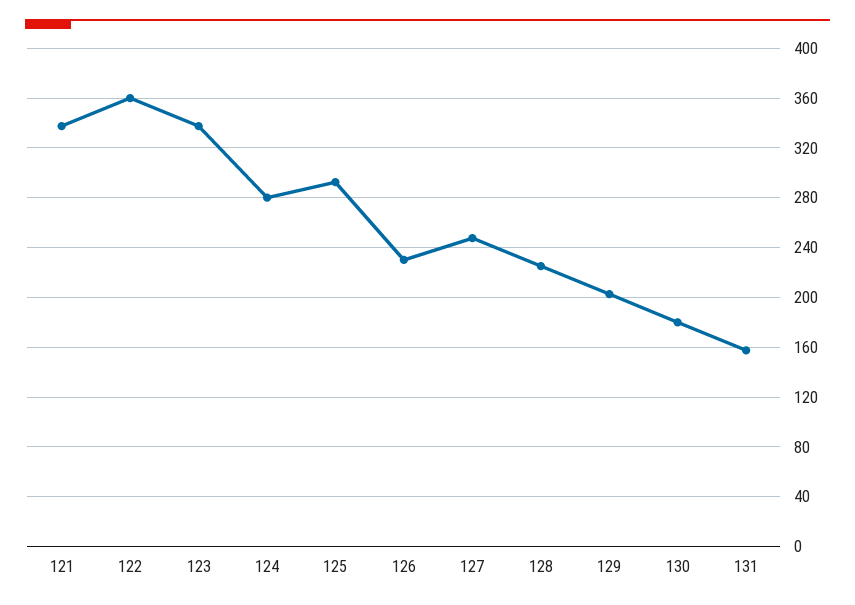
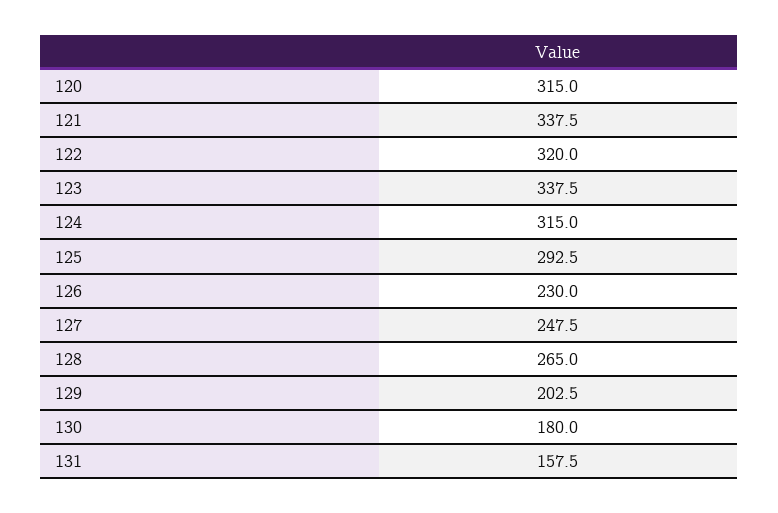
122: 360 -> 320
124: 280 -> 315
128: 225 -> 265
120: none -> 315

